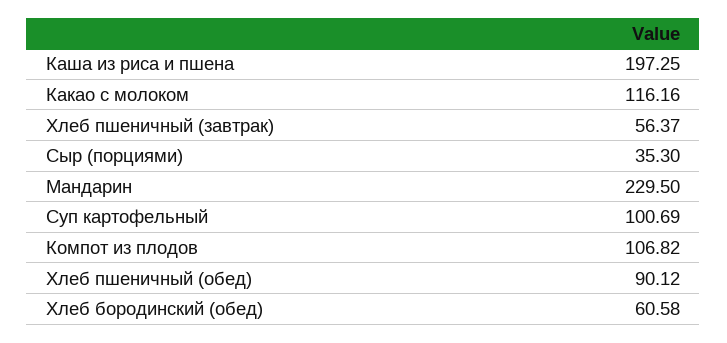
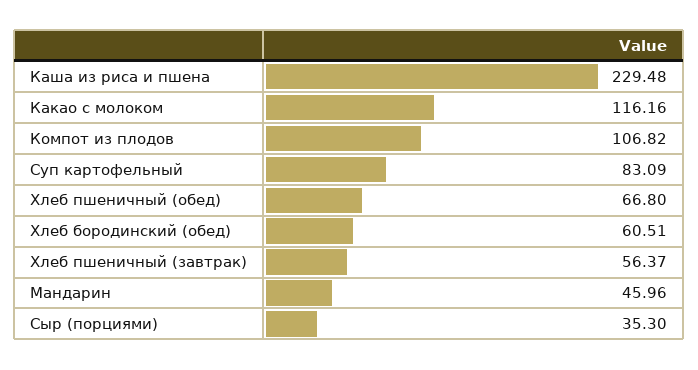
Каша из риса и пшена: 197.25 -> 229.48
Мандарин: 229.5 -> 45.96
Суп картофельный: 100.69 -> 83.09
Хлеб пшеничный (обед): 90.12 -> 66.8
Хлеб бородинский (обед): 60.58 -> 60.51

